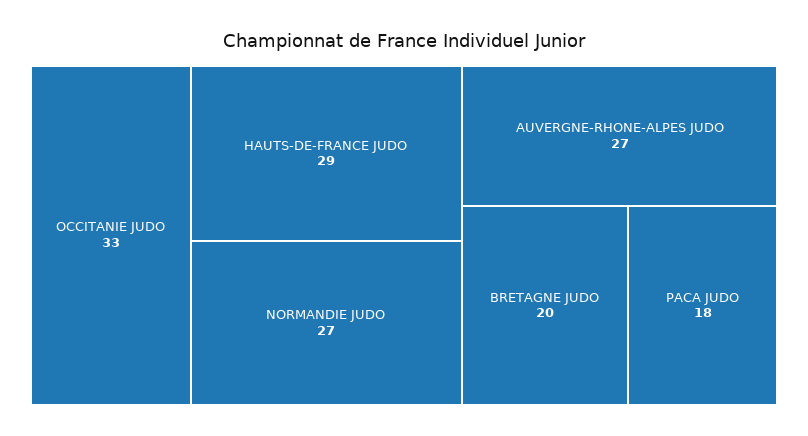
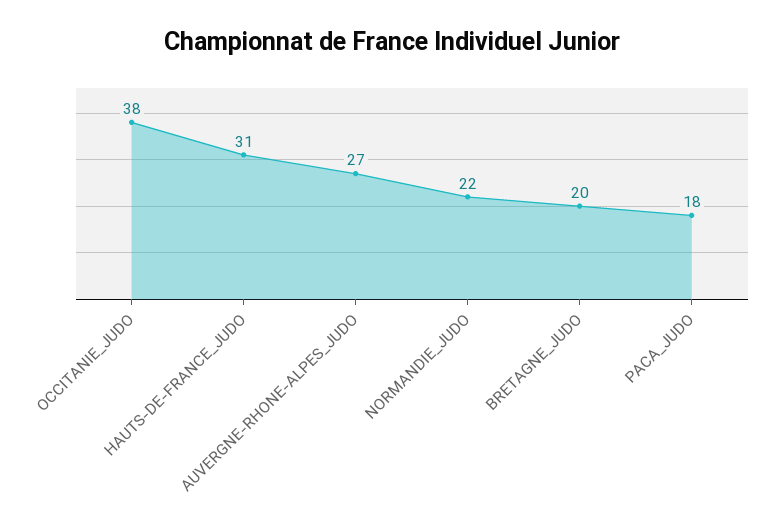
OCCITANIE JUDO: 33 -> 38
HAUTS-DE-FRANCE JUDO: 29 -> 31
NORMANDIE JUDO: 27 -> 22

